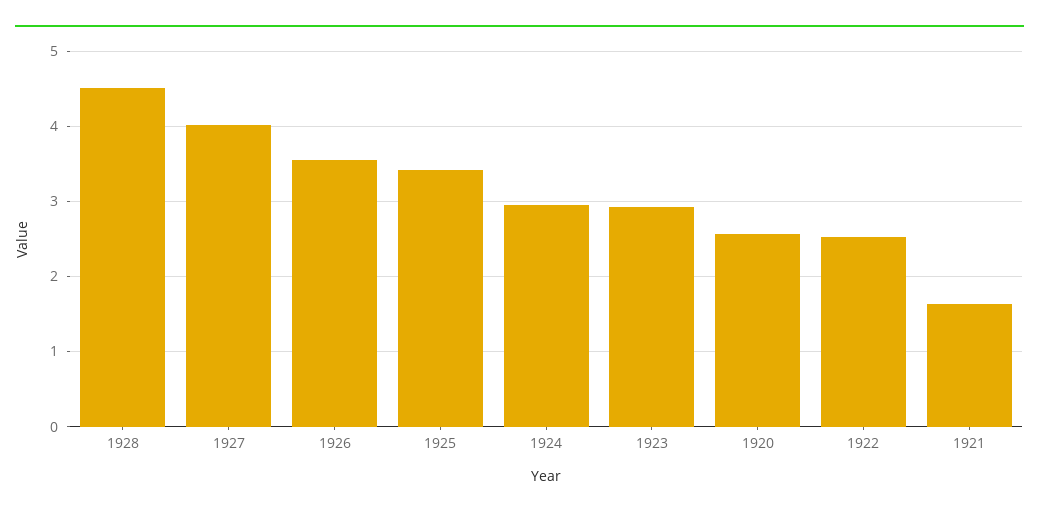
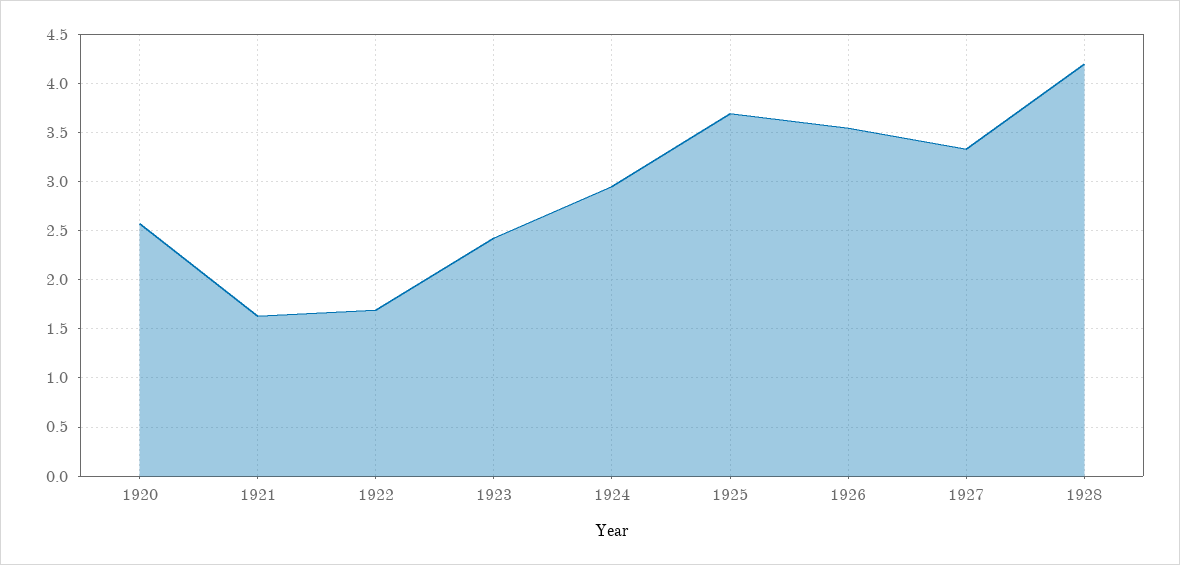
1928: 4.5 -> 4.2
1927: 4 -> 3.3
1925: 3.4 -> 3.7
1923: 2.9 -> 2.4
1922: 2.5 -> 1.7

